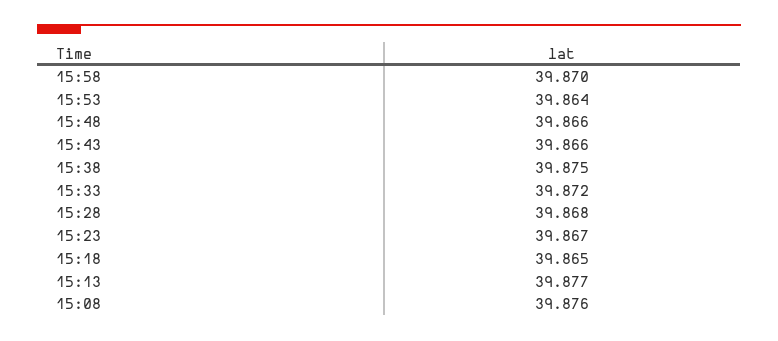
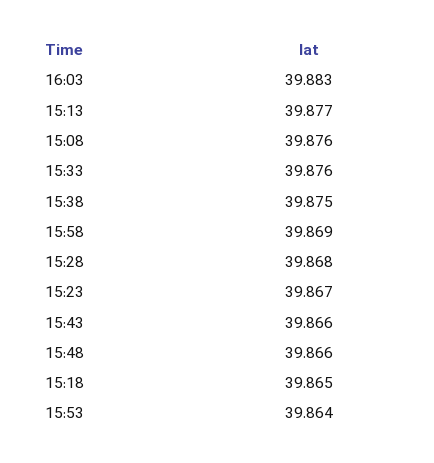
15:58: 39.87 -> 39.869
15:33: 39.872 -> 39.876
16:03: none -> 39.883

